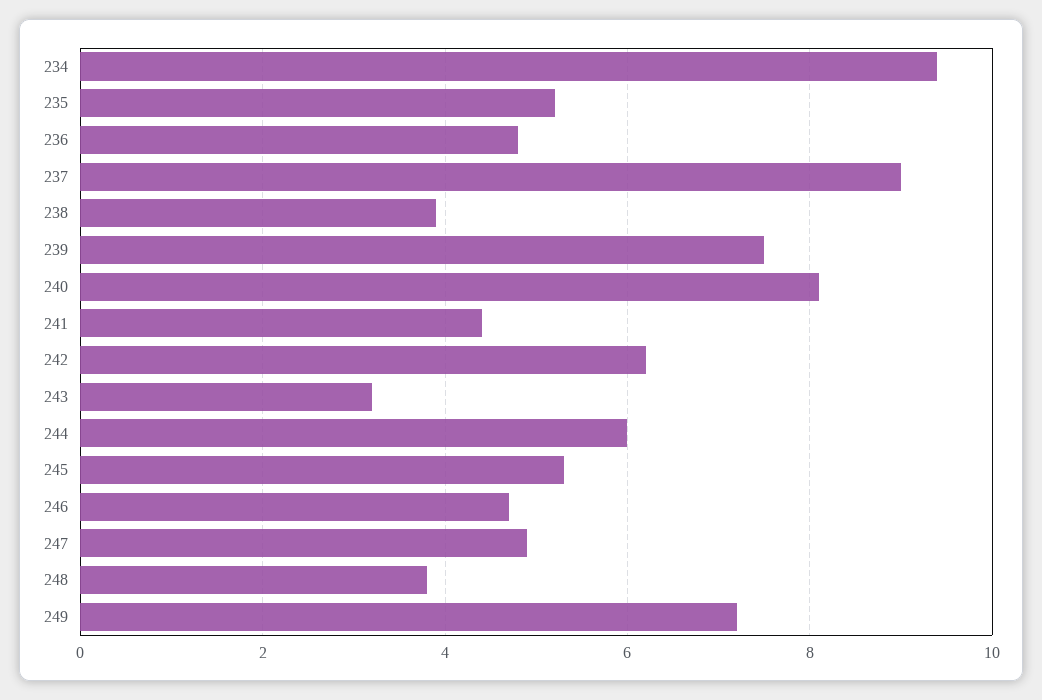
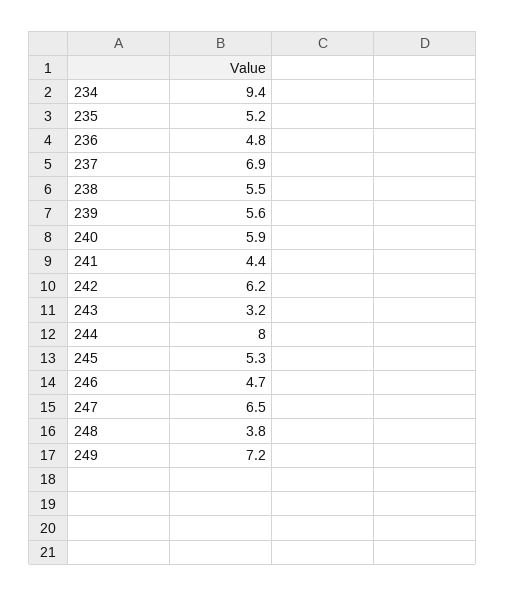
237: 9 -> 6.9
238: 4 -> 5.5
239: 7.5 -> 5.6
240: 8 -> 5.9
244: 6 -> 8
247: 5 -> 6.5

